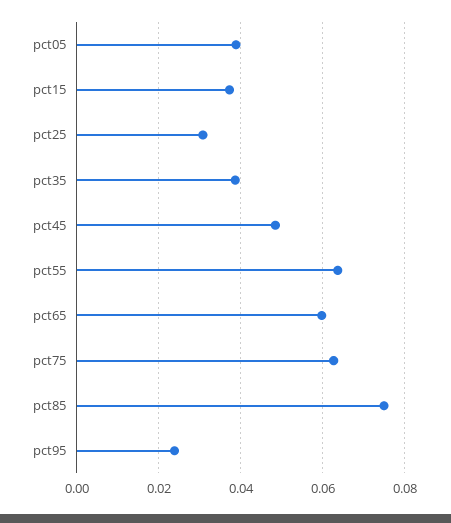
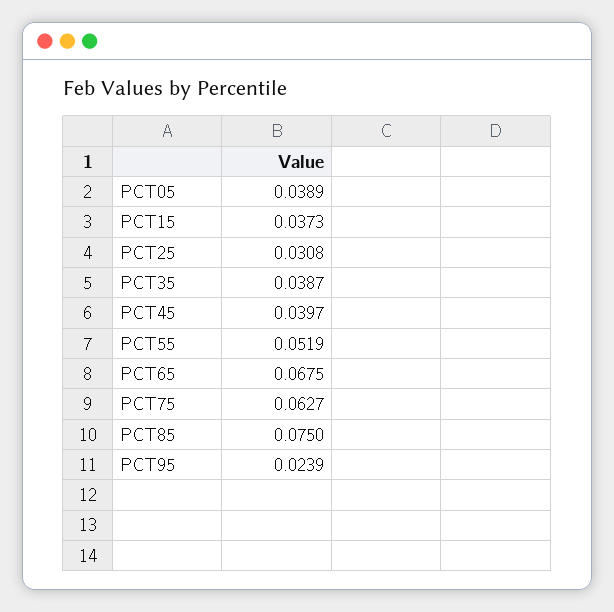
pct45: 0.048 -> 0.0397
pct55: 0.064 -> 0.0519
pct65: 0.06 -> 0.0675

